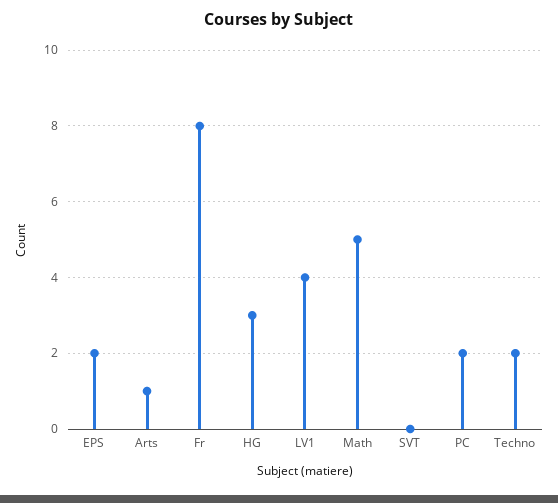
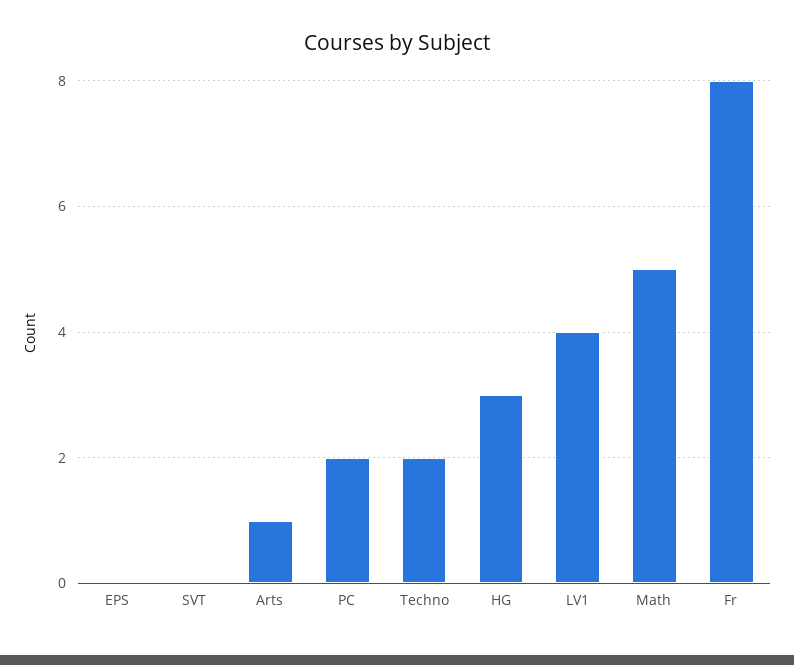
EPS: 2 -> 0

